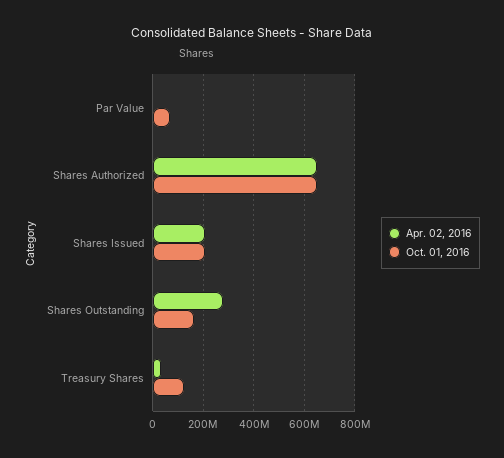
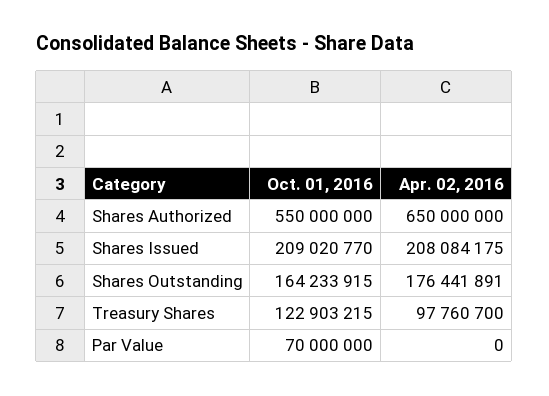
Oct. 01, 2016, Shares Authorized: 650000000 -> 550000000
Apr. 02, 2016, Shares Outstanding: 275000000 -> 176441891
Apr. 02, 2016, Treasury Shares: 25000000 -> 97760700

